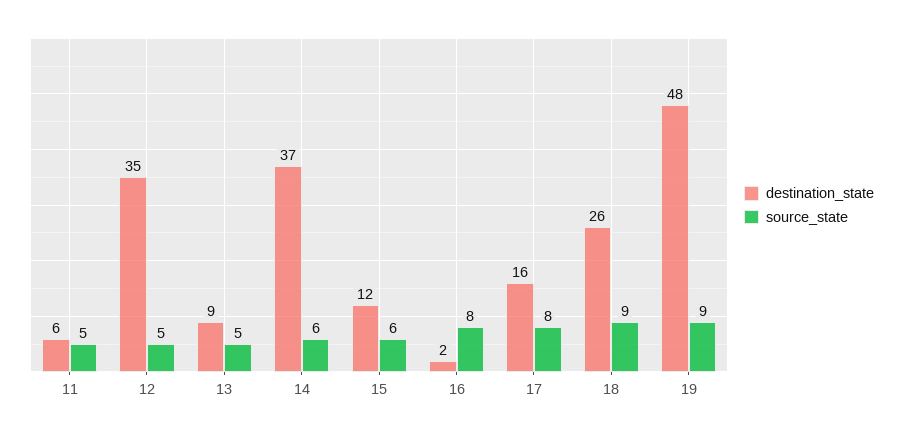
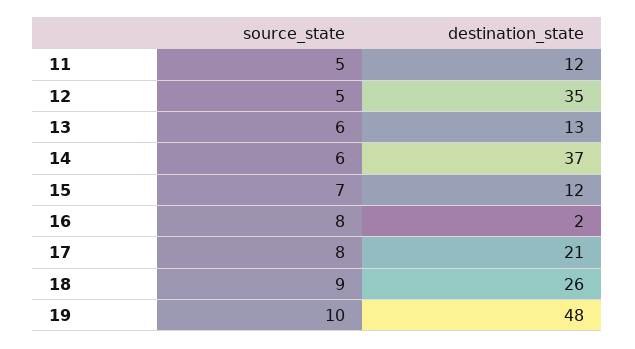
destination_state, 11: 6 -> 12
destination_state, 13: 9 -> 13
source_state, 13: 5 -> 6
source_state, 15: 6 -> 7
destination_state, 17: 16 -> 21
source_state, 19: 9 -> 10

